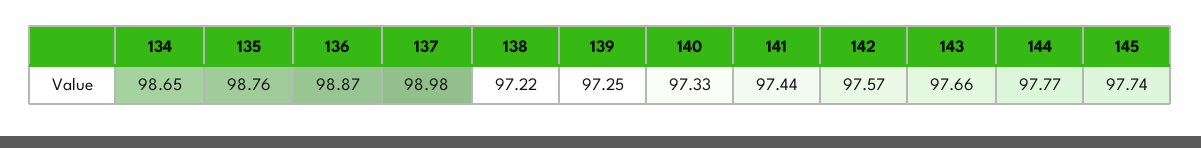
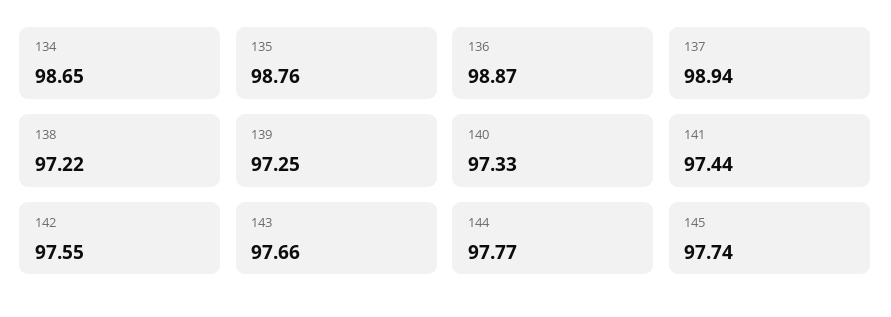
137: 98.98 -> 98.94
142: 97.57 -> 97.55

